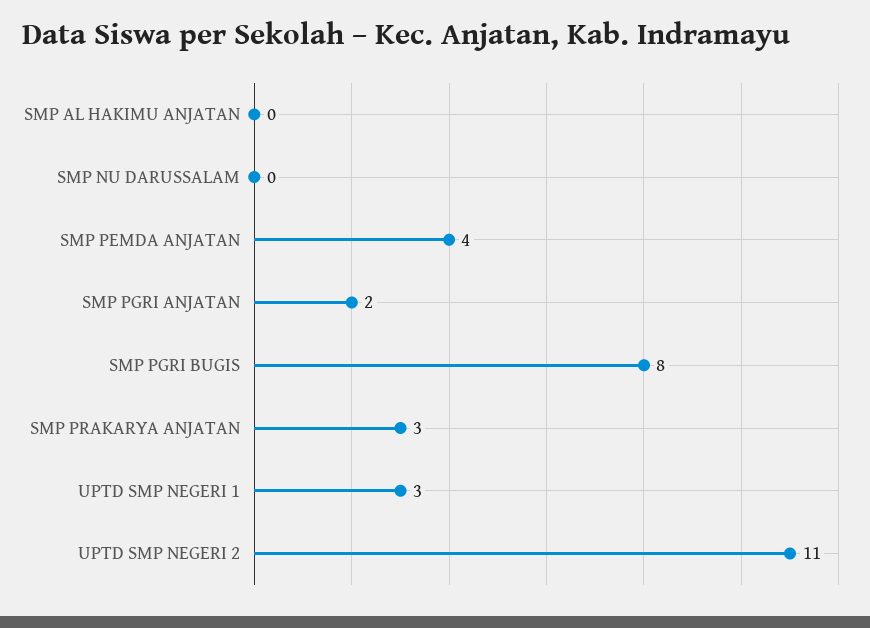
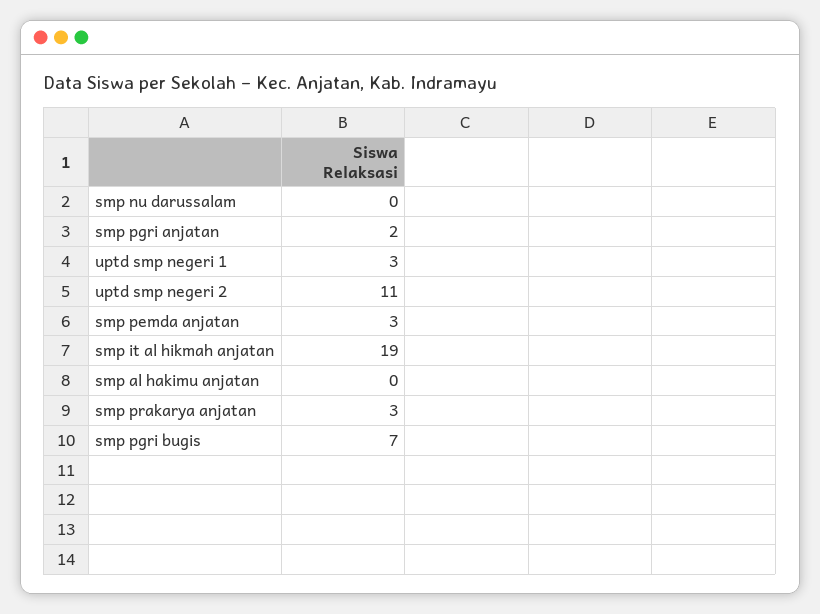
SMP PEMDA ANJATAN: 4 -> 3
SMP PGRI BUGIS: 8 -> 7
smp it al hikmah anjatan: none -> 19

